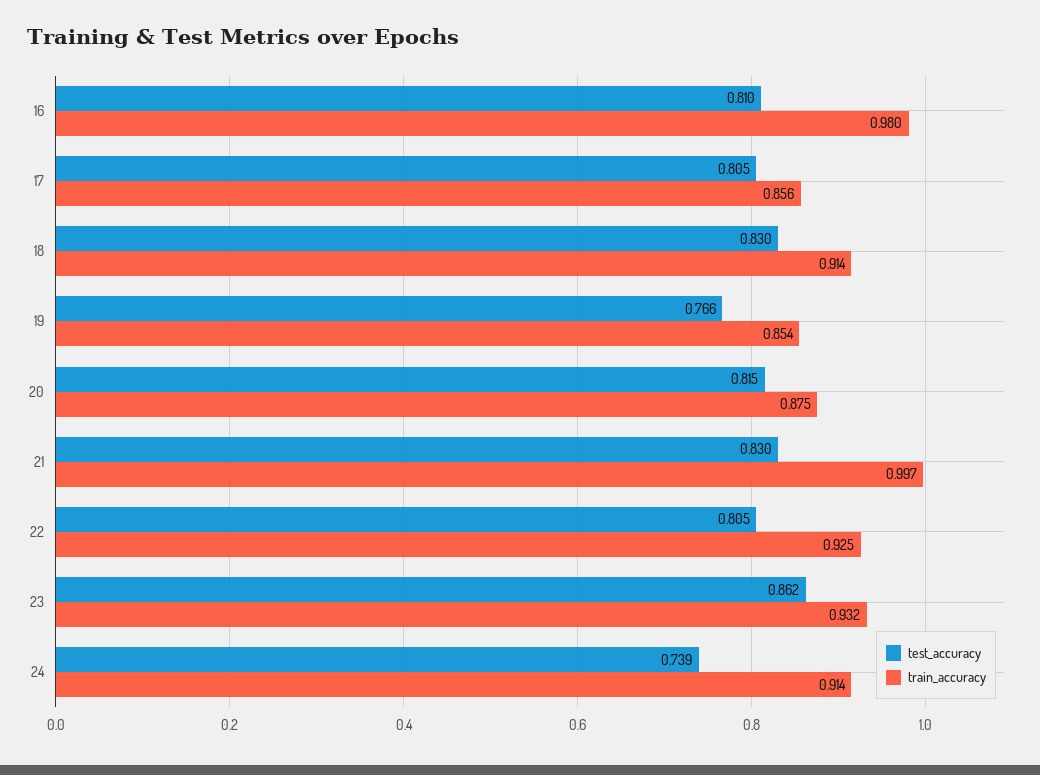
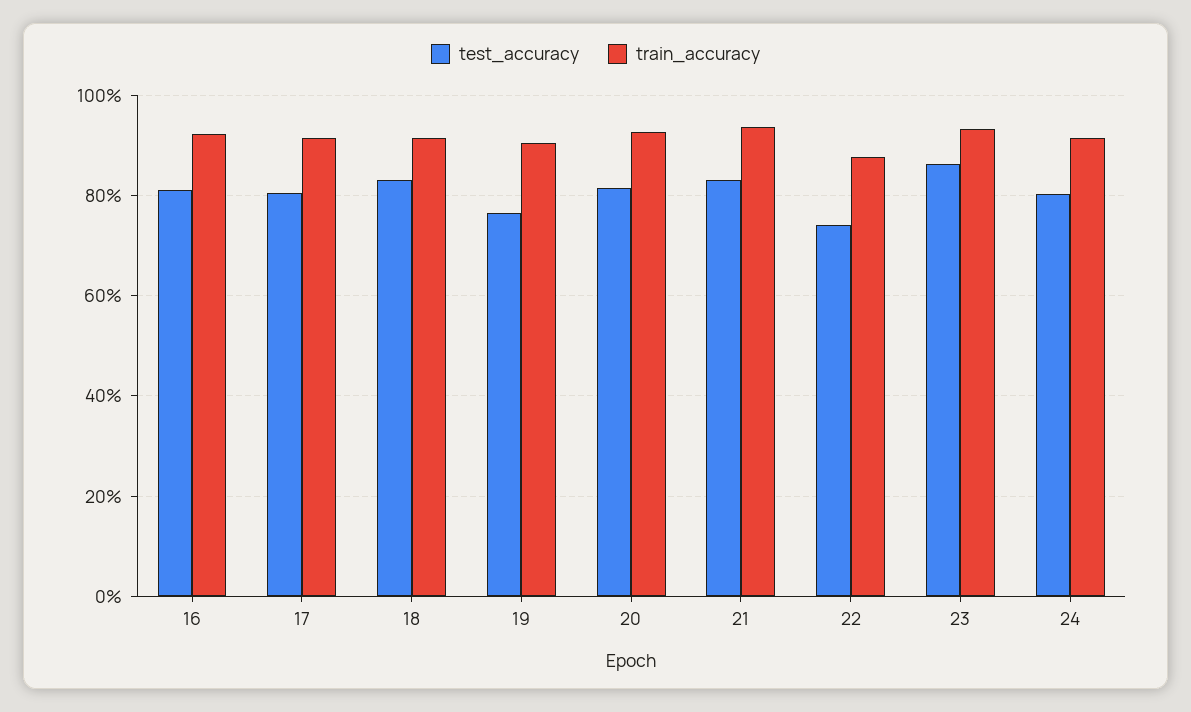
train_accuracy, 16: 0.98 -> 0.92
train_accuracy, 17: 0.856 -> 0.92
train_accuracy, 19: 0.854 -> 0.9
train_accuracy, 20: 0.875 -> 0.92
train_accuracy, 21: 0.997 -> 0.94
test_accuracy, 22: 0.805 -> 0.74
train_accuracy, 22: 0.925 -> 0.88
test_accuracy, 24: 0.739 -> 0.8

